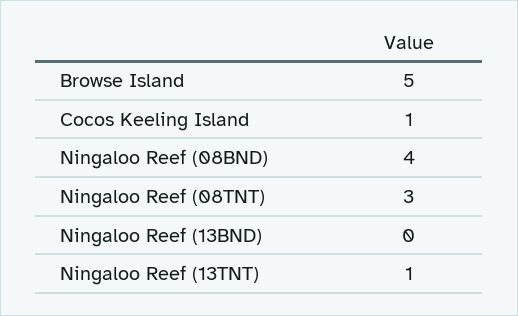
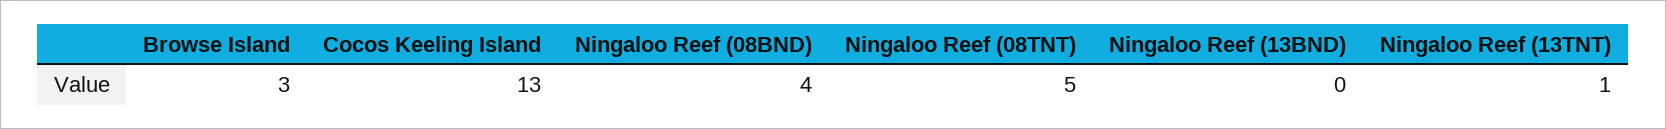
Browse Island: 5 -> 3
Cocos Keeling Island: 1 -> 13
Ningaloo Reef (08TNT): 3 -> 5

